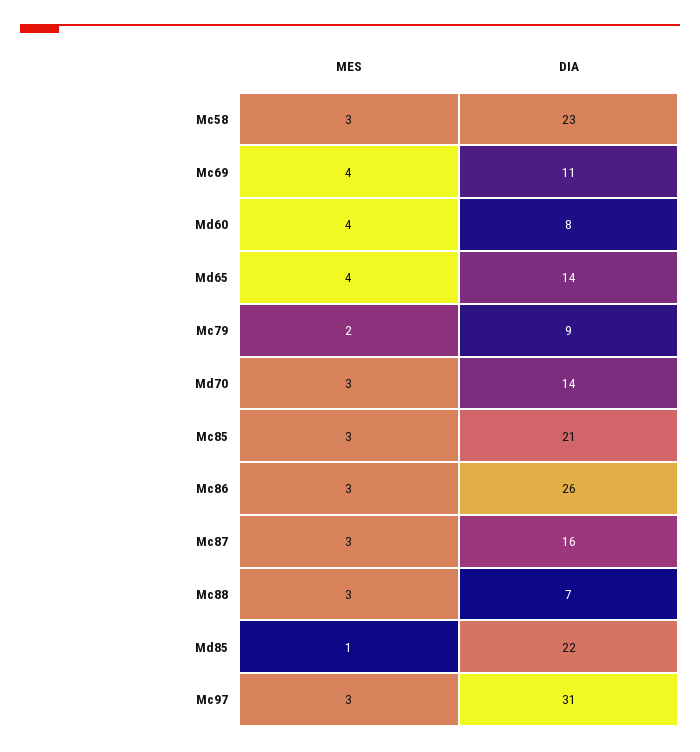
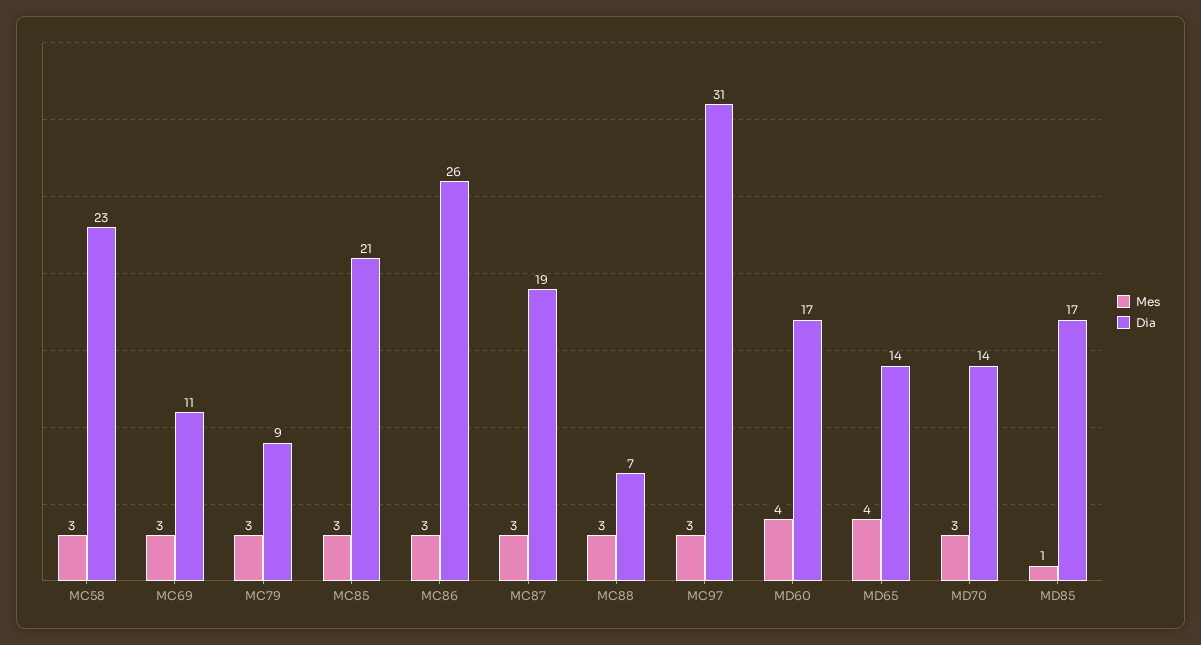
MES, Mc69: 4 -> 3
DIA, Md60: 8 -> 17
MES, Mc79: 2 -> 3
DIA, Mc87: 16 -> 19
DIA, Md85: 22 -> 17

